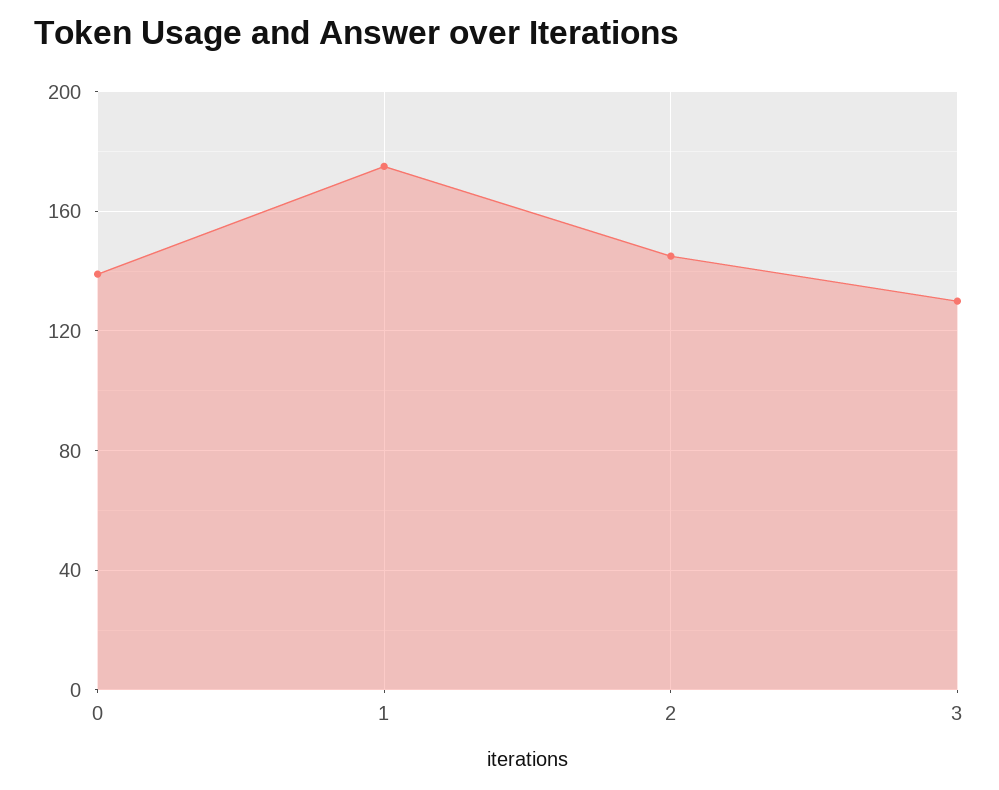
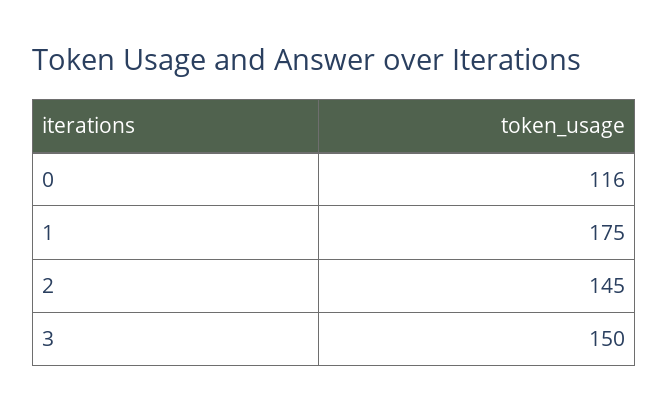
0: 140 -> 116
3: 130 -> 150

